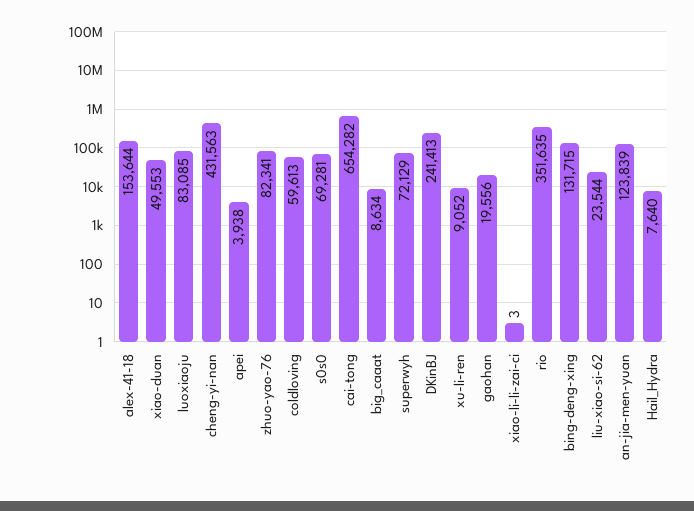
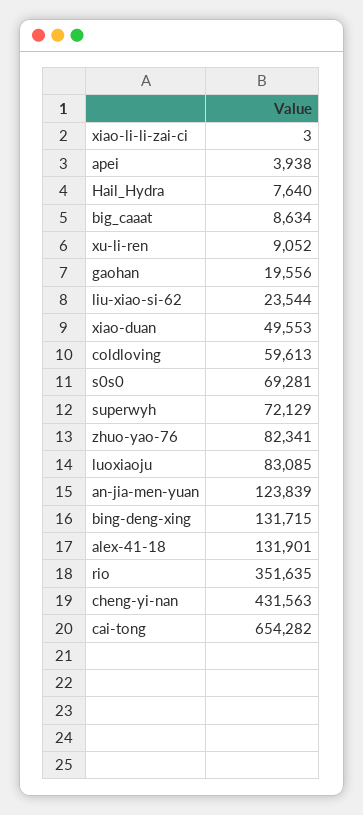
alex-41-18: 153644 -> 131901
DKinBJ: 241413 -> none

